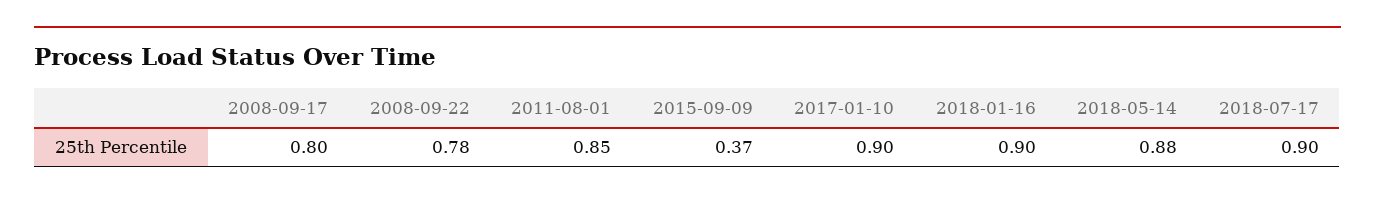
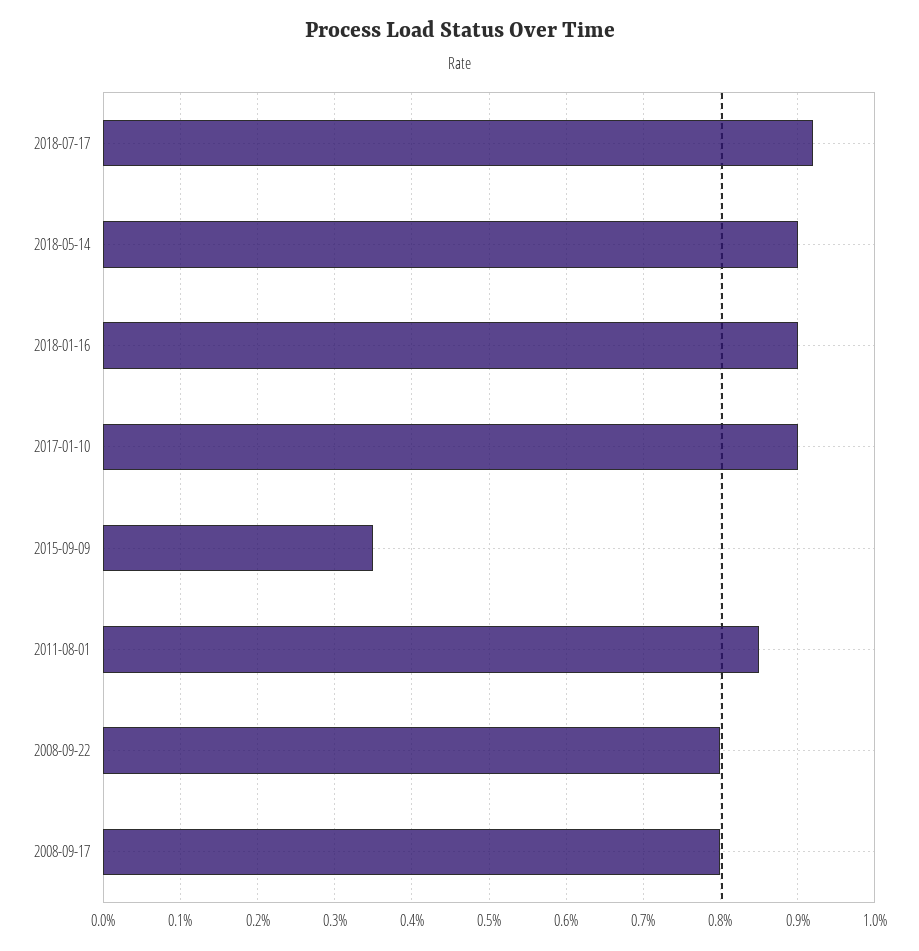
2008-09-22: 0.78 -> 0.8
2015-09-09: 0.37 -> 0.35
2018-05-14: 0.88 -> 0.9
2018-07-17: 0.9 -> 0.92

